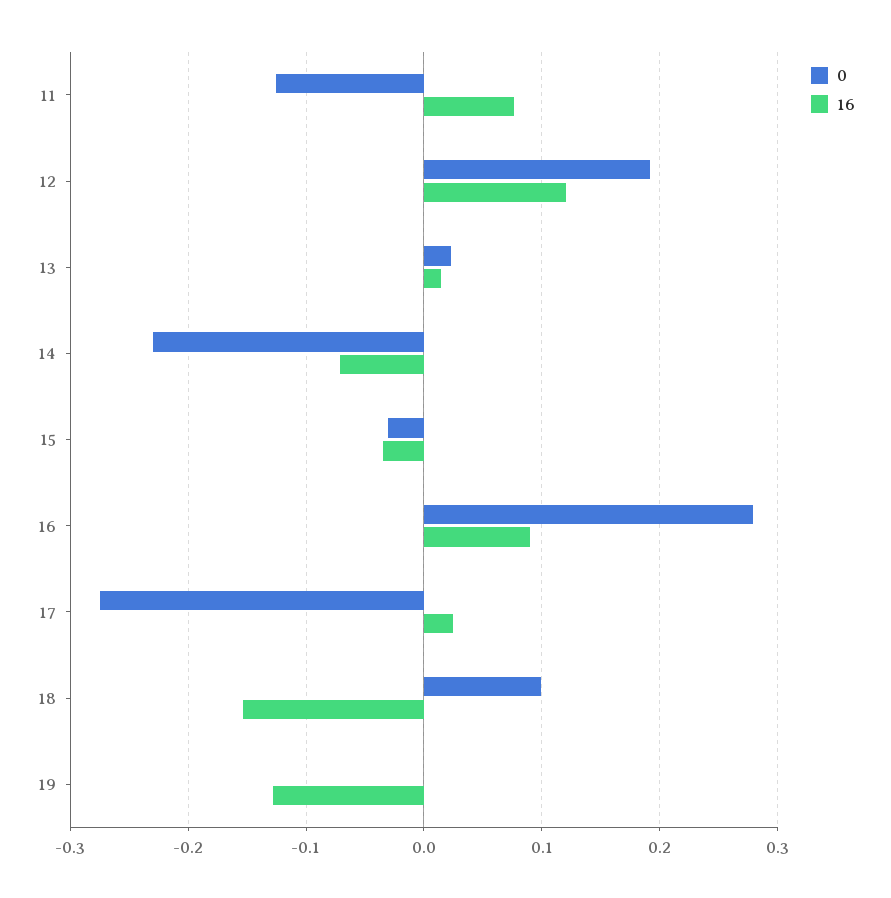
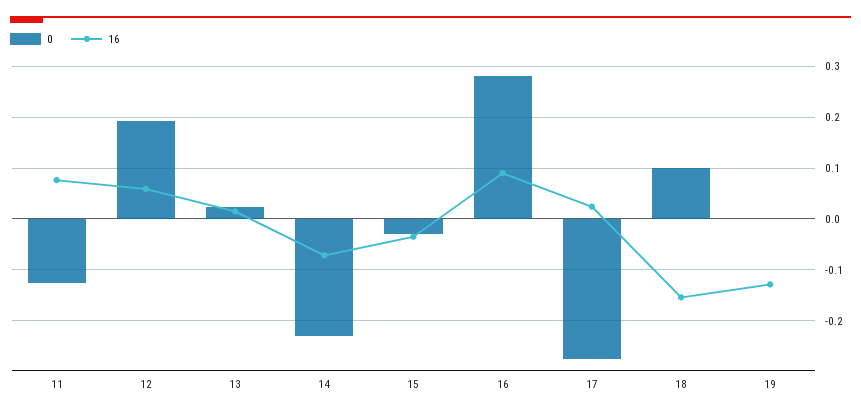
16, 12: 0.12 -> 0.06

